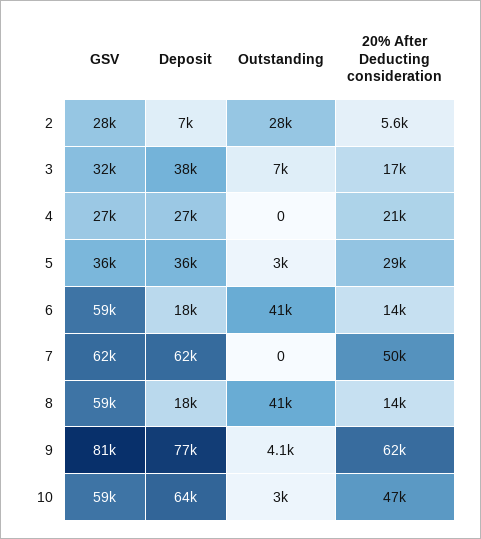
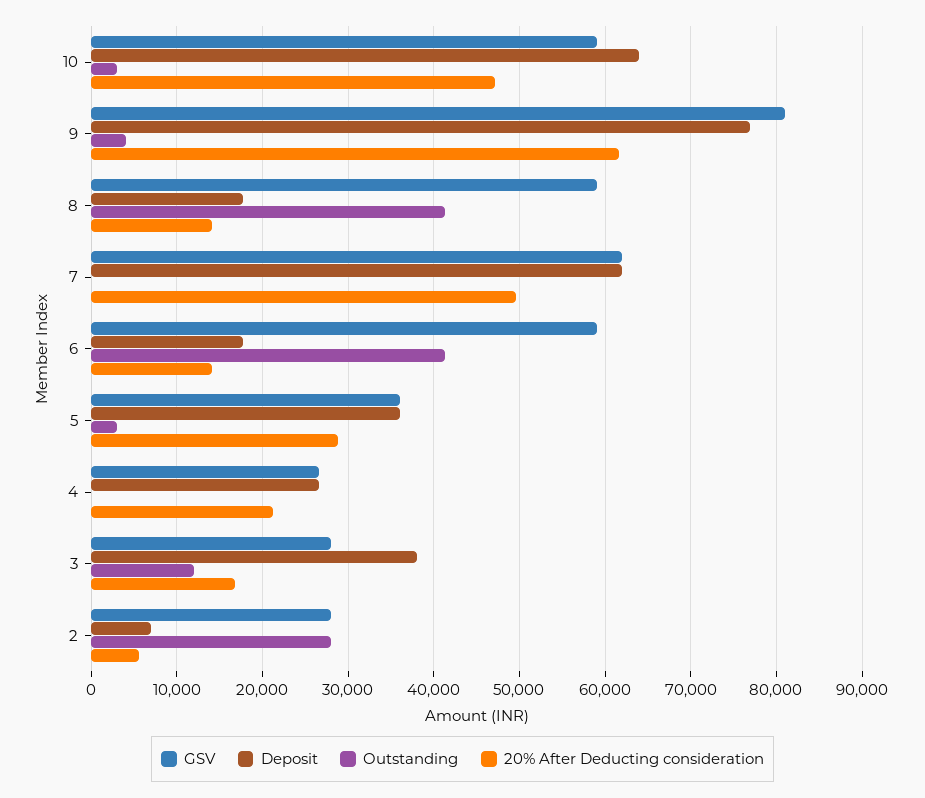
GSV, 3: 32000 -> 28000
Outstanding, 3: 7000 -> 12000

